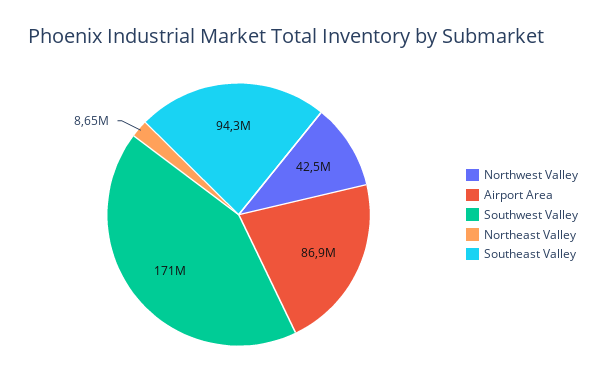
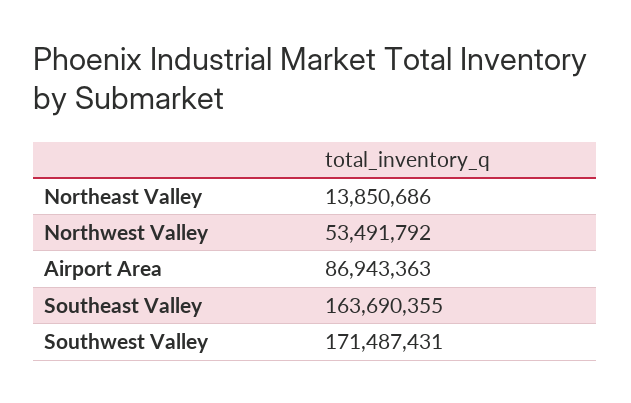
Northwest Valley: 42500000 -> 53491792
Northeast Valley: 8650000 -> 13850686
Southeast Valley: 94300000 -> 163690355

